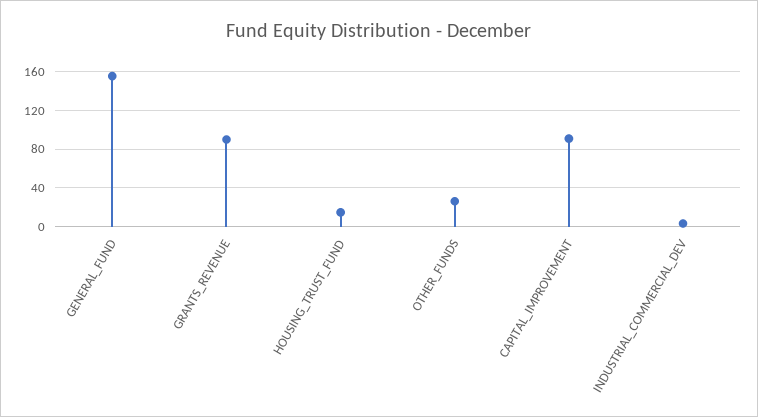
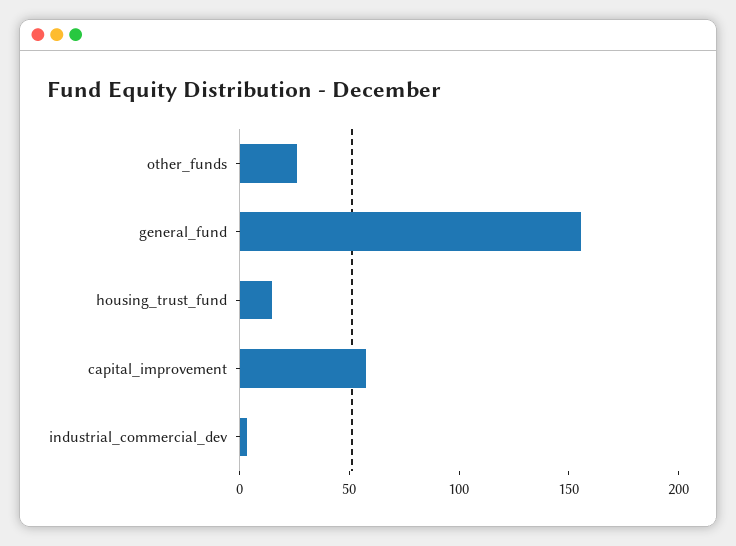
GRANTS_REVENUE: 90 -> none
CAPITAL_IMPROVEMENT: 90 -> 60

